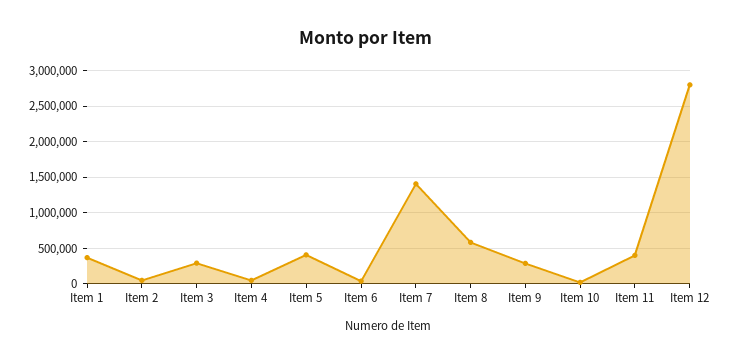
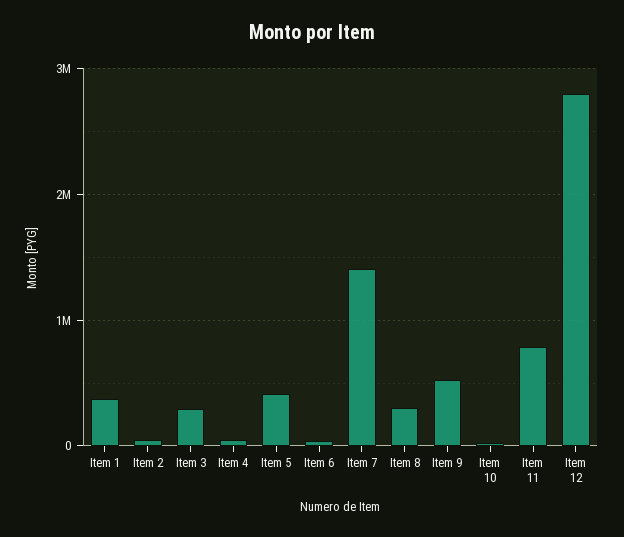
Item 8: 600000 -> 300000
Item 9: 300000 -> 500000
Item 11: 400000 -> 800000

